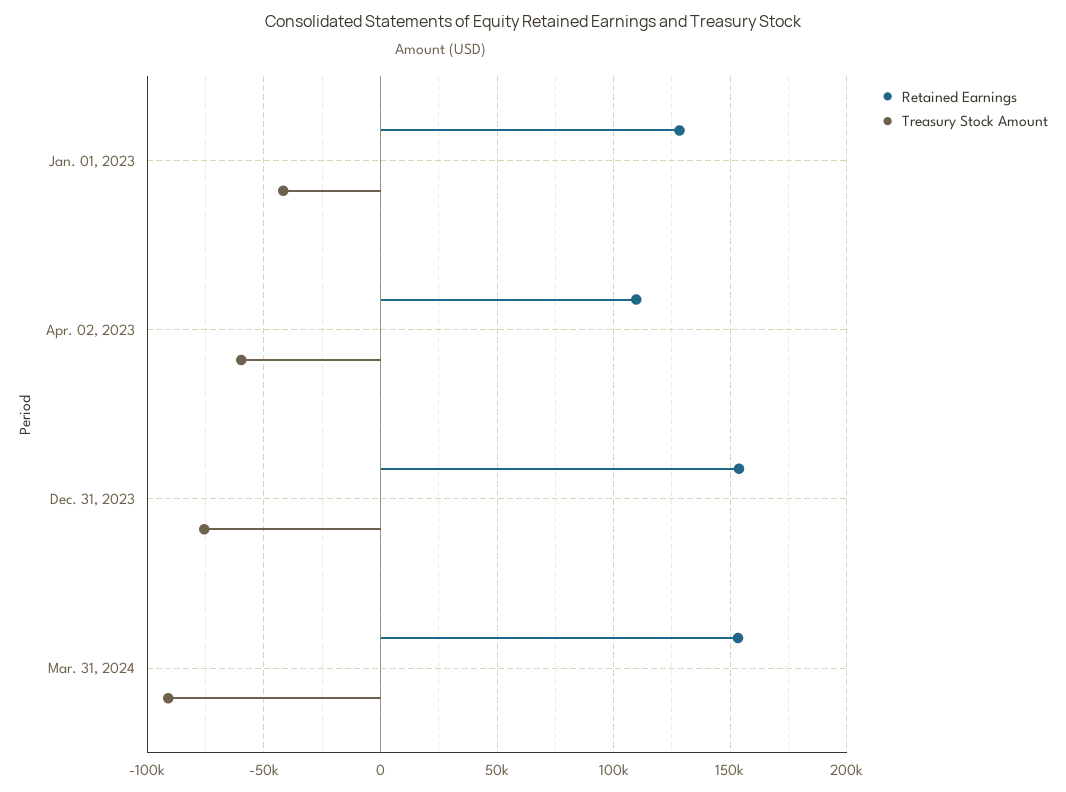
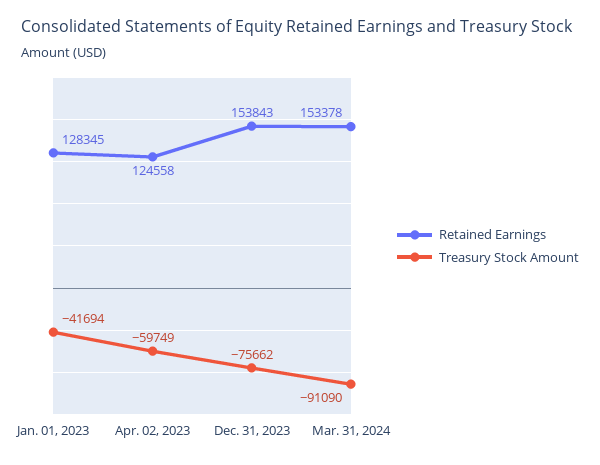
Retained Earnings, Apr. 02, 2023: 110000 -> 124558

